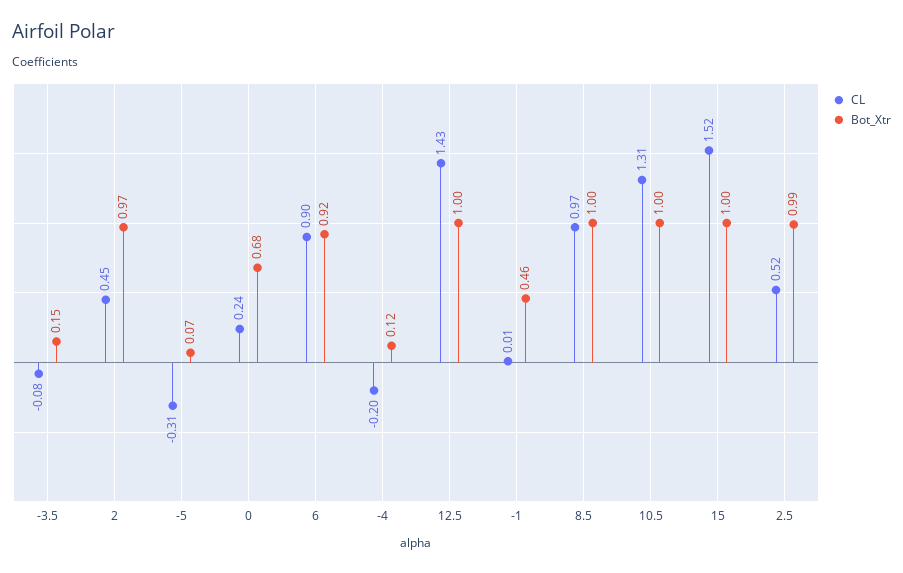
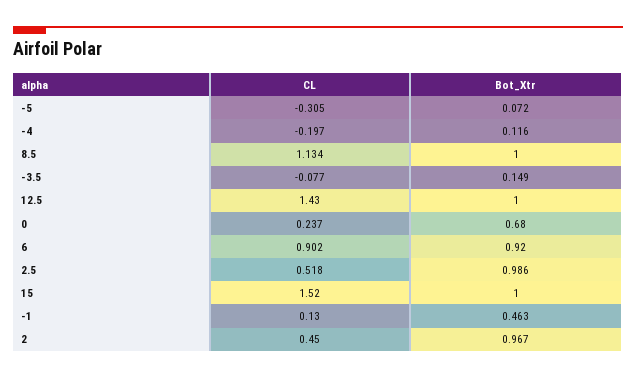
CL, -1: 0.01 -> 0.13
CL, 8.5: 0.97 -> 1.134
CL, 10.5: 1.31 -> none
Bot_Xtr, 10.5: 1 -> none

